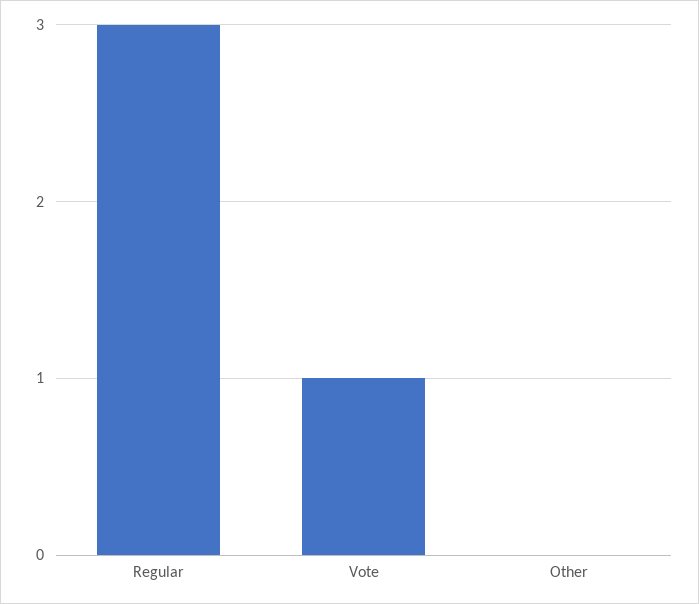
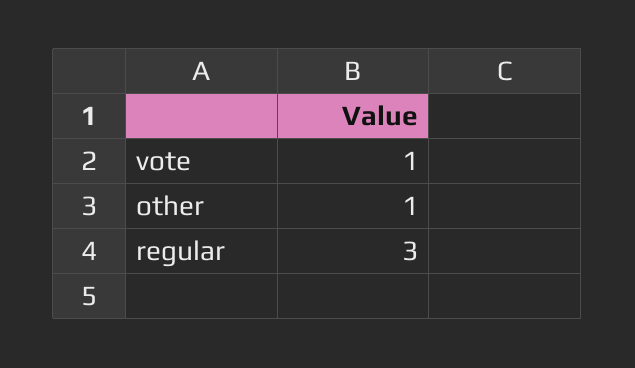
Other: 0 -> 1

